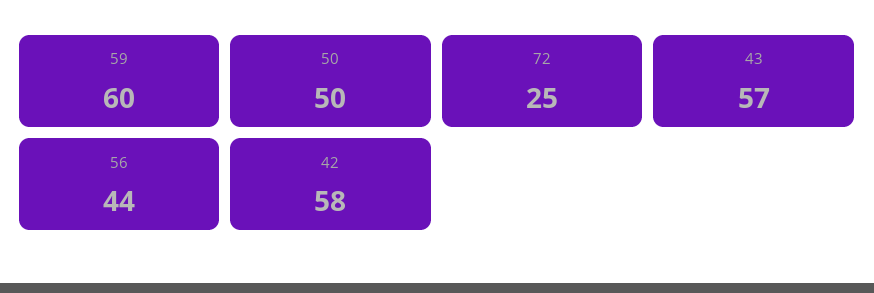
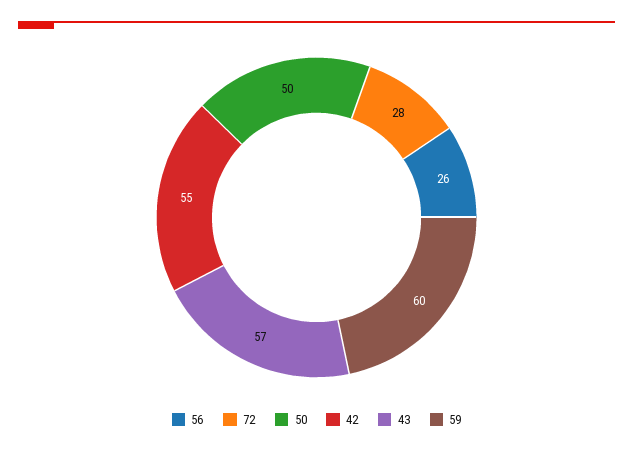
72: 25 -> 28
56: 44 -> 26
42: 58 -> 55

